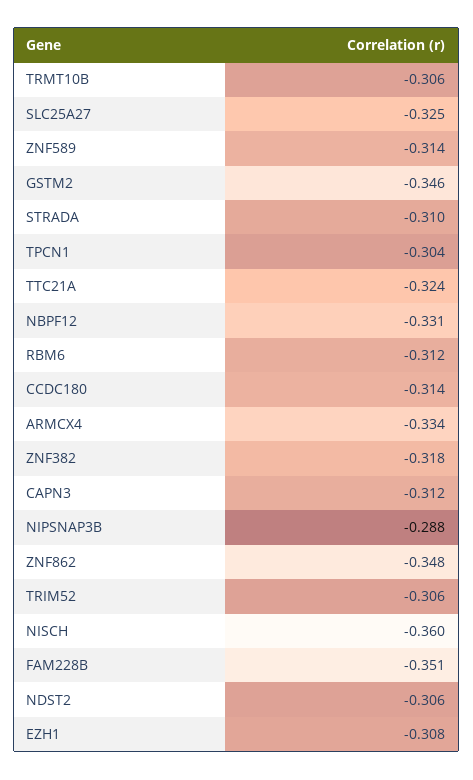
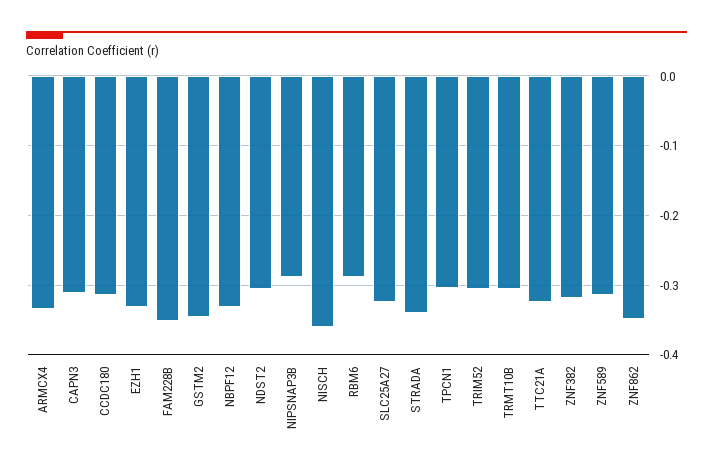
STRADA: -0.31 -> -0.34
RBM6: -0.312 -> -0.29
EZH1: -0.308 -> -0.33

